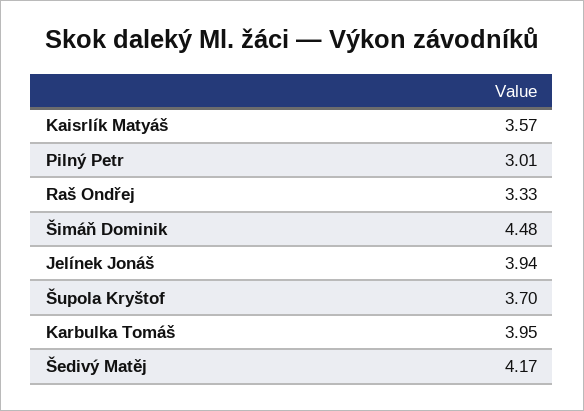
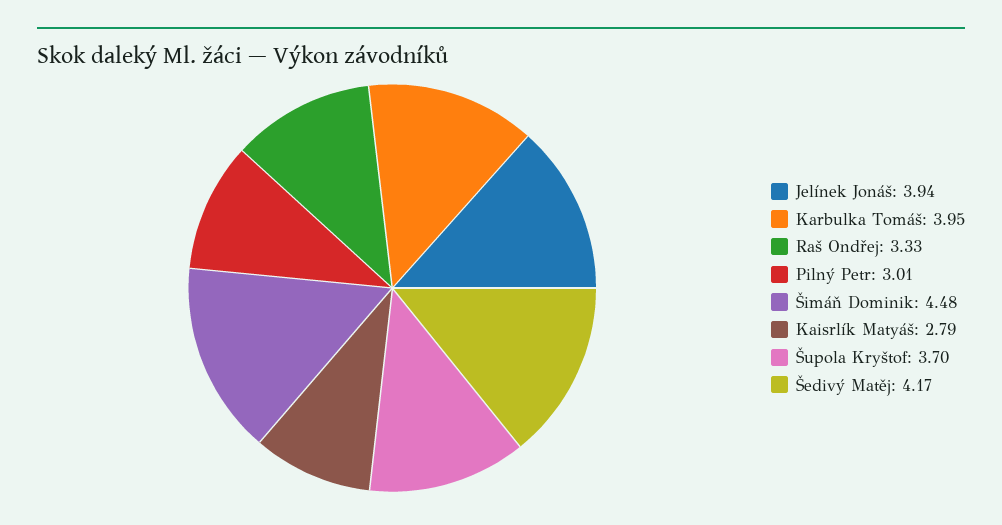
Kaisrlík Matyáš: 3.57 -> 2.79

